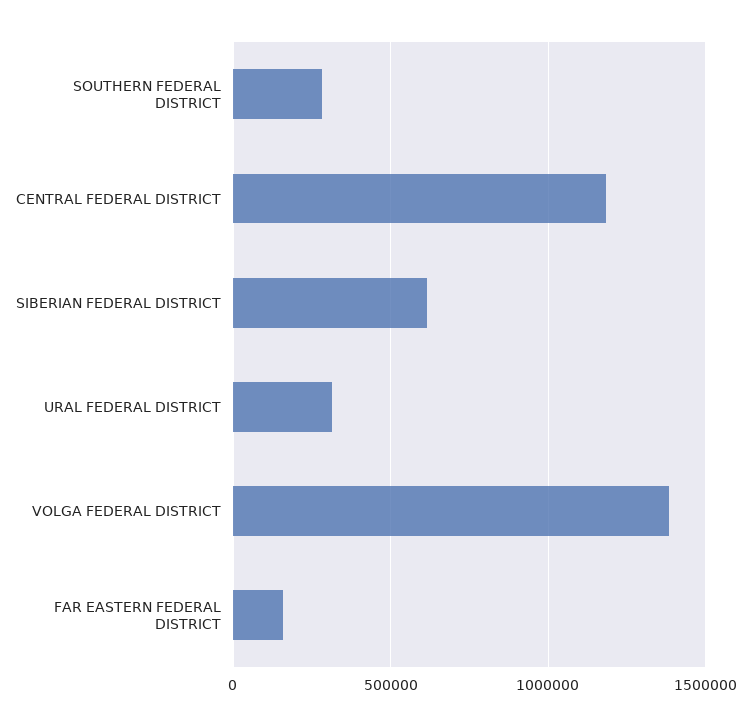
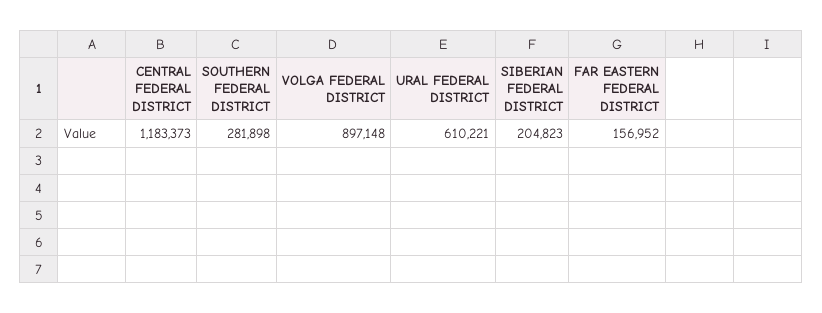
SIBERIAN FEDERAL DISTRICT: 600000 -> 204823
URAL FEDERAL DISTRICT: 300000 -> 610221
VOLGA FEDERAL DISTRICT: 1400000 -> 897148

